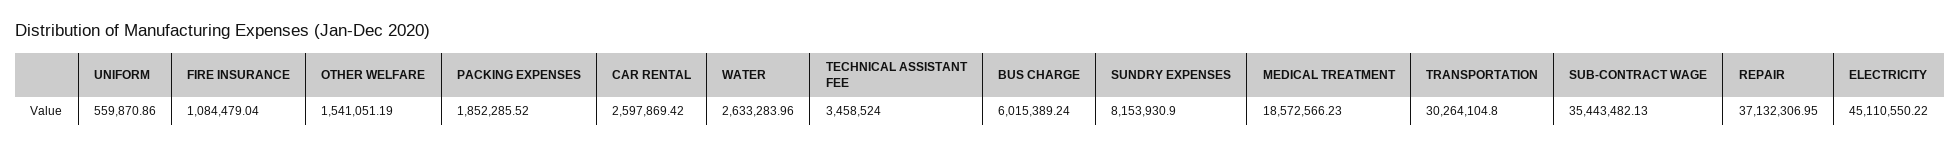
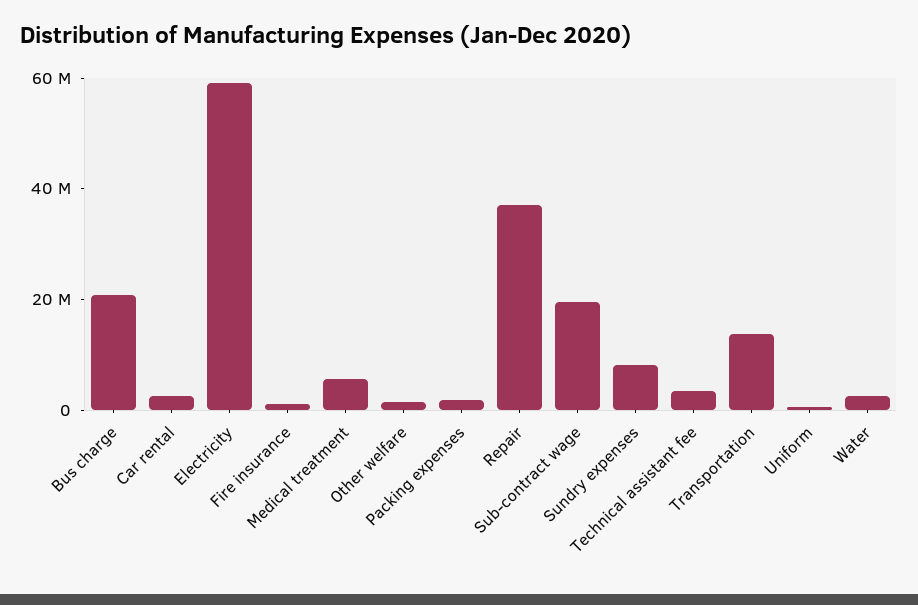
BUS CHARGE: 6015389.24 -> 20000000
MEDICAL TREATMENT: 18572566.23 -> 5000000
TRANSPORTATION: 30264104.8 -> 15000000
SUB-CONTRACT WAGE: 35443482.13 -> 20000000
ELECTRICITY: 45110550.22 -> 60000000

